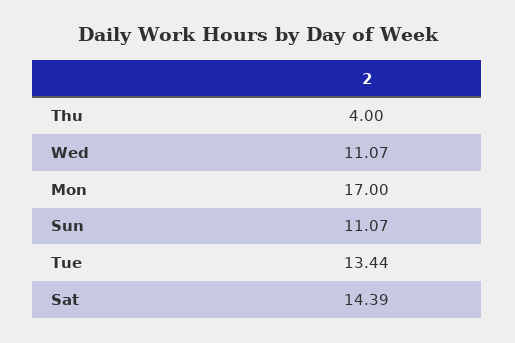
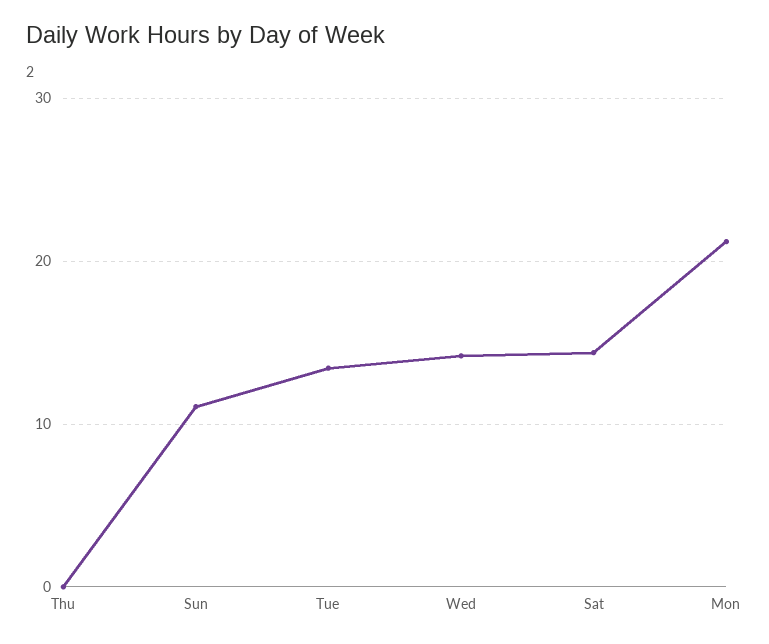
Thu: 4 -> 0
Wed: 11.07 -> 14
Mon: 17 -> 21

